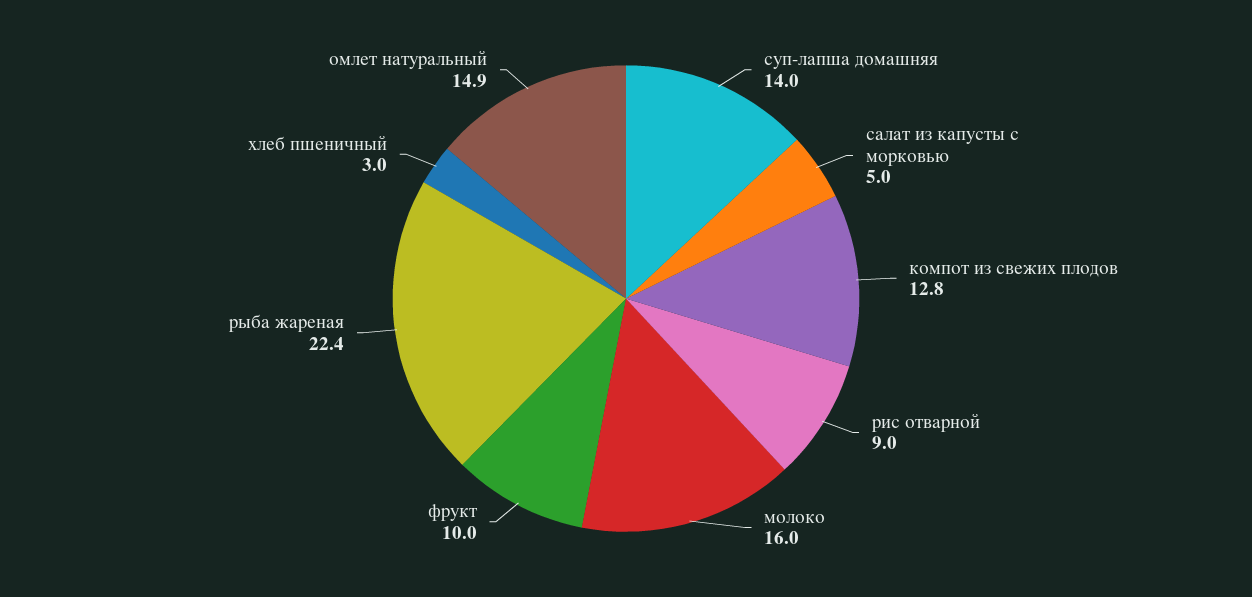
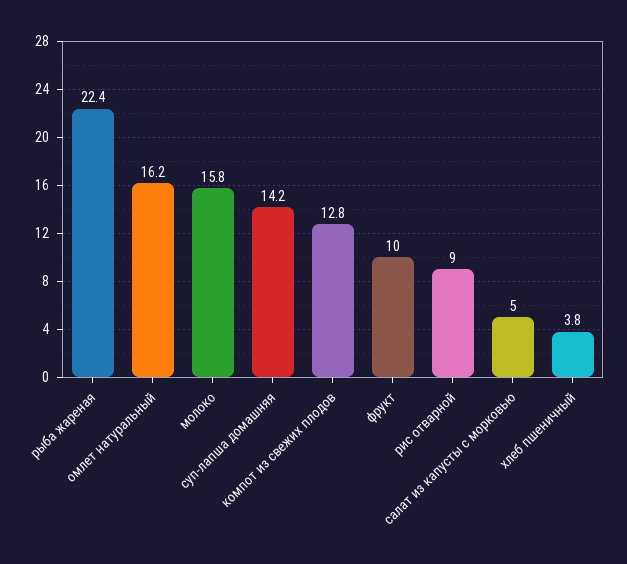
суп-лапша домашняя: 14 -> 14.2
молоко: 16 -> 15.8
хлеб пшеничный: 3 -> 3.8
омлет натуральный: 14.9 -> 16.2

